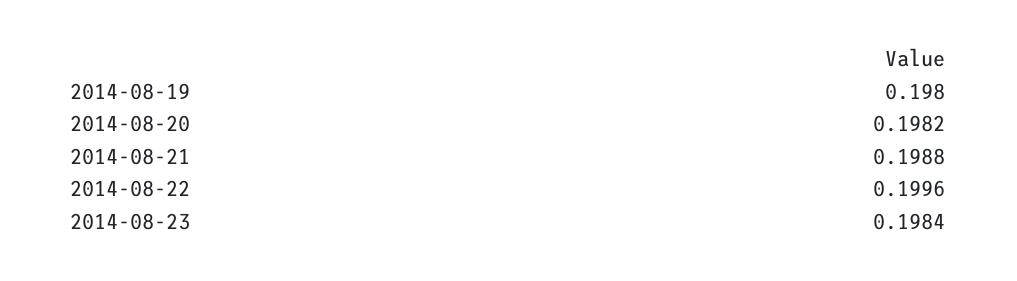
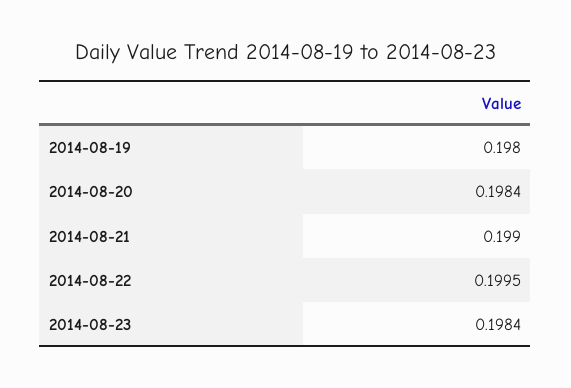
2014-08-20: 0.1982 -> 0.1984
2014-08-21: 0.1988 -> 0.199
2014-08-22: 0.1996 -> 0.1995

